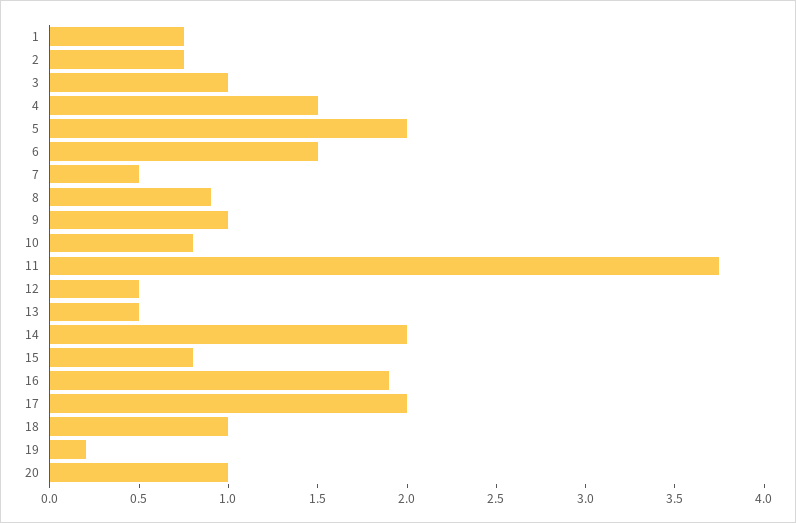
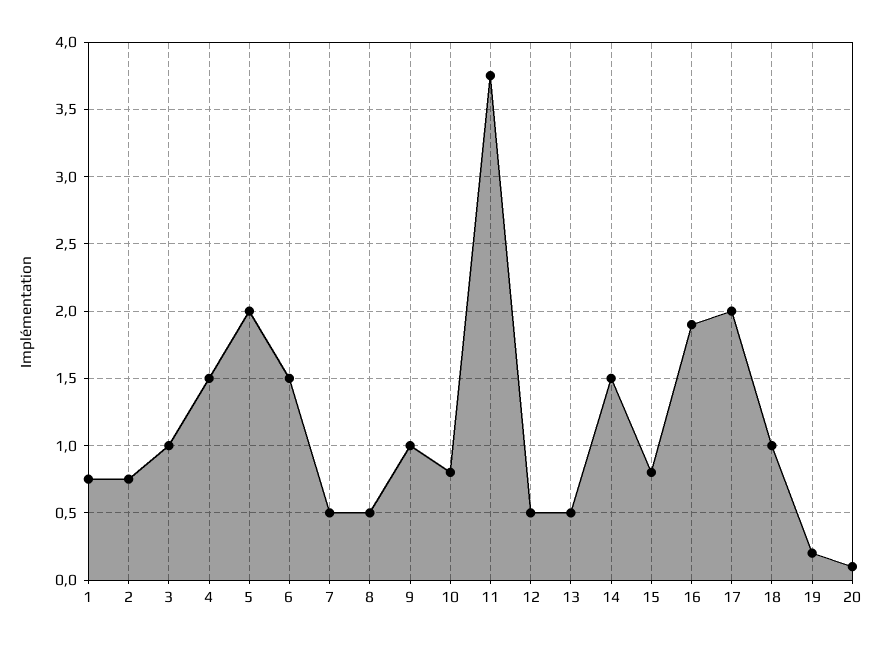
8: 0.9 -> 0.5
14: 2 -> 1.5
20: 1 -> 0.1

